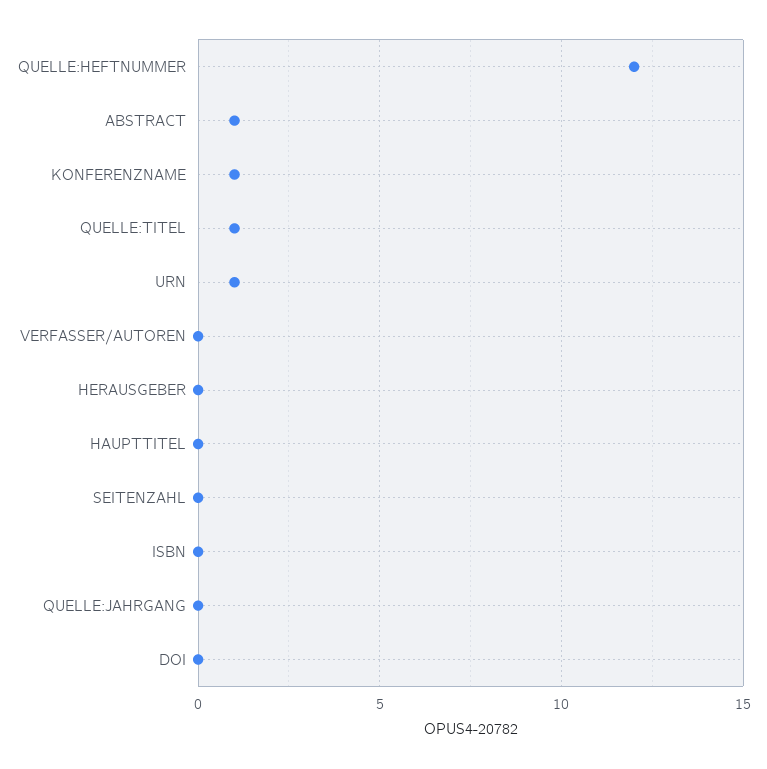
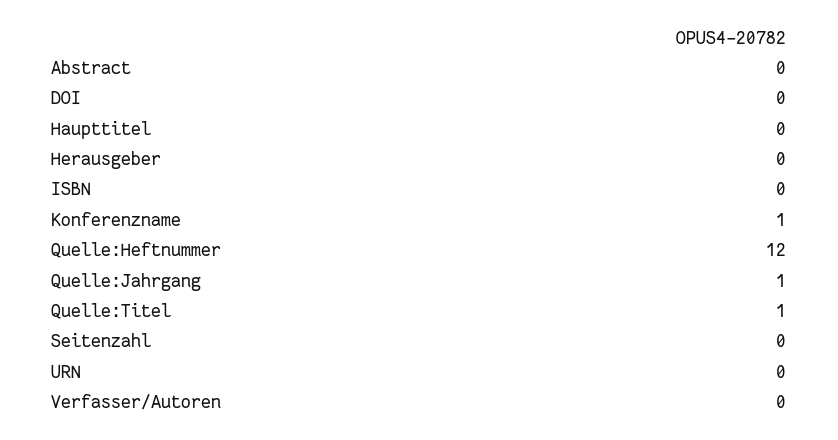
ABSTRACT: 1 -> 0
URN: 1 -> 0
QUELLE:JAHRGANG: 0 -> 1

